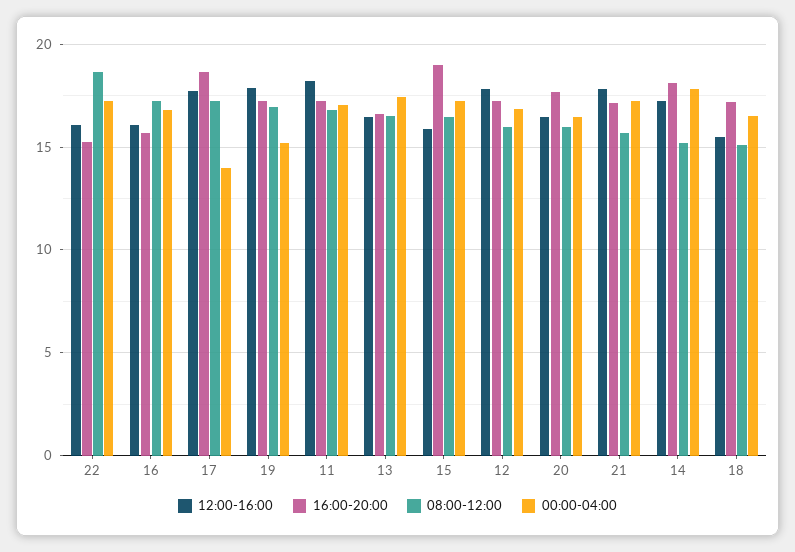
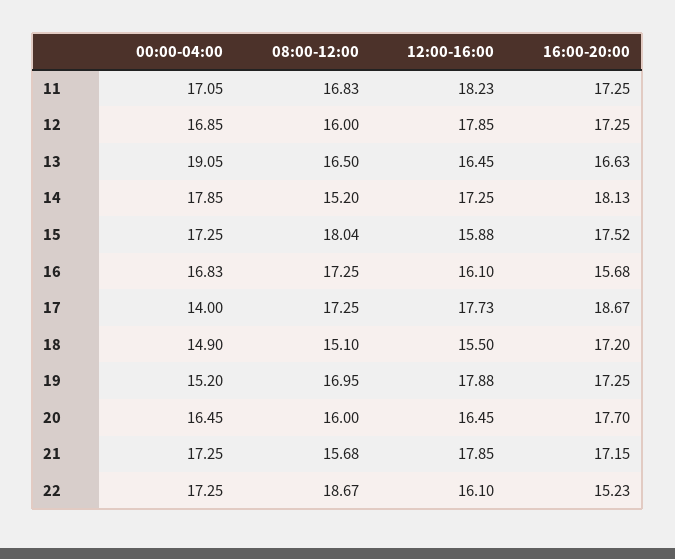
00:00-04:00, 13: 17.5 -> 19.05
16:00-20:00, 15: 19 -> 17.52
08:00-12:00, 15: 16.5 -> 18.04
00:00-04:00, 18: 16.5 -> 14.9

